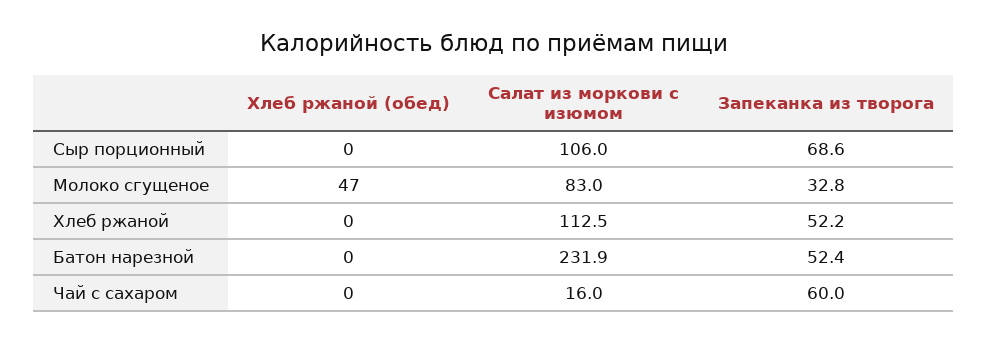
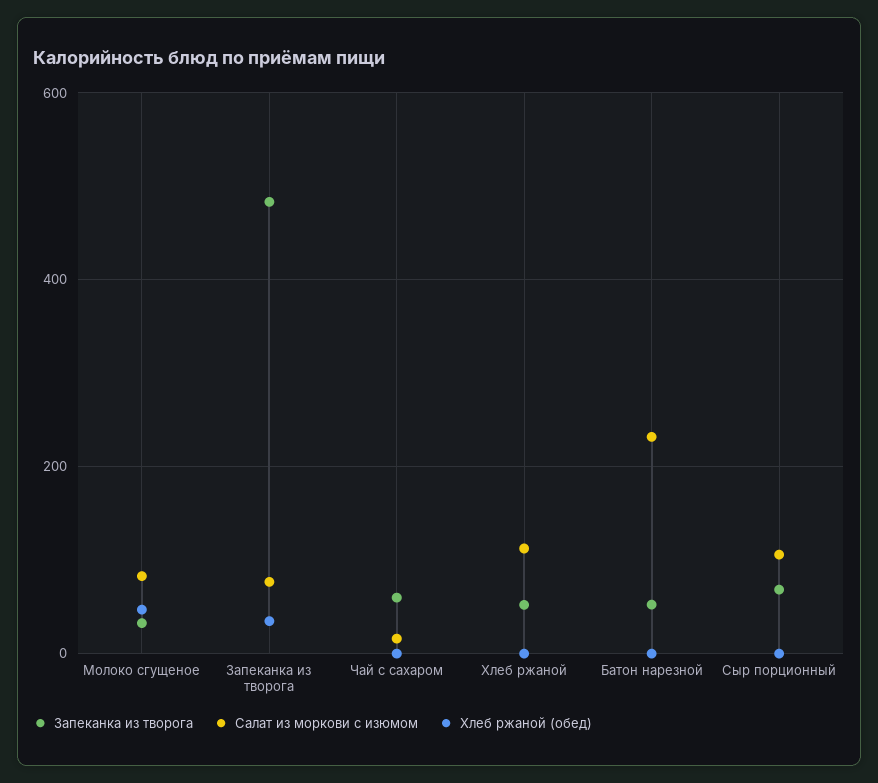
Запеканка из творога, Запеканка из творога: none -> 480
Салат из моркови с изюмом, Запеканка из творога: none -> 80
Хлеб ржаной (обед), Запеканка из творога: none -> 40

